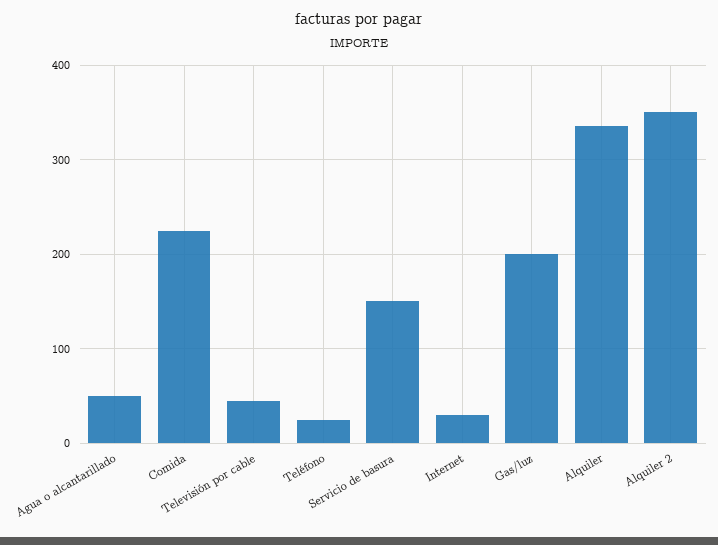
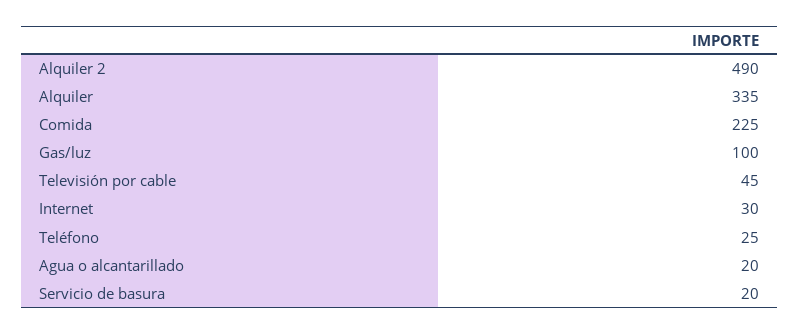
Agua o alcantarillado: 50 -> 20
Servicio de basura: 150 -> 20
Gas/luz: 200 -> 100
Alquiler 2: 350 -> 490

